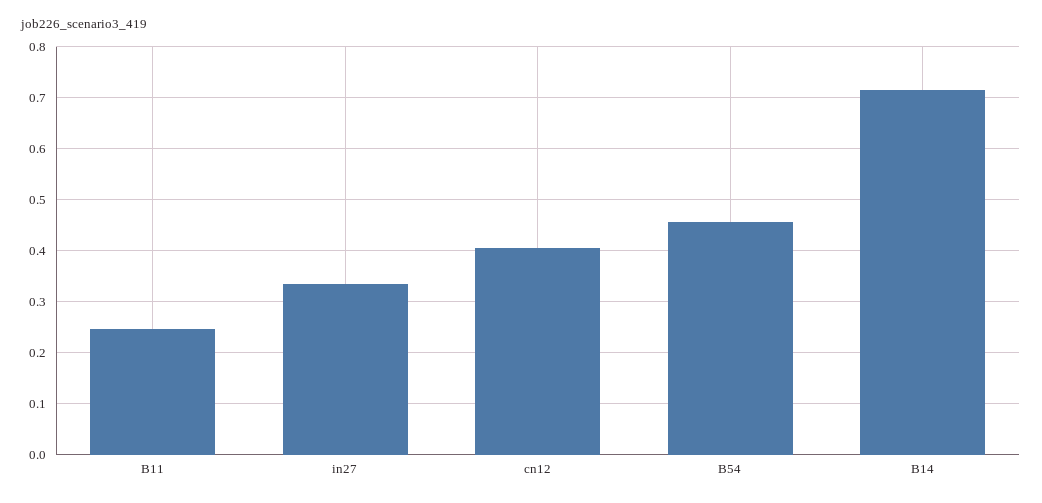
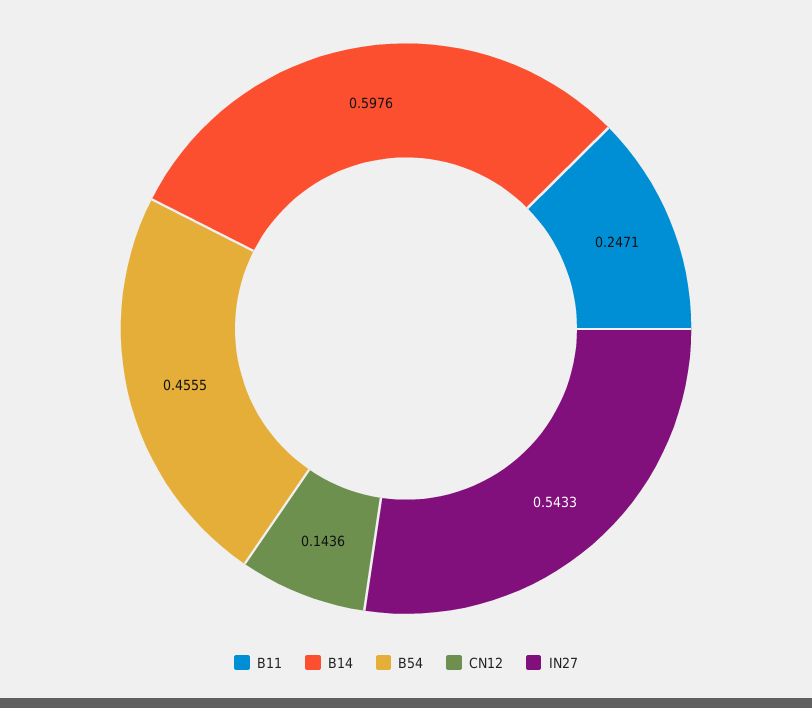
in27: 0.34 -> 0.5433
cn12: 0.4 -> 0.1436
B14: 0.72 -> 0.5976

